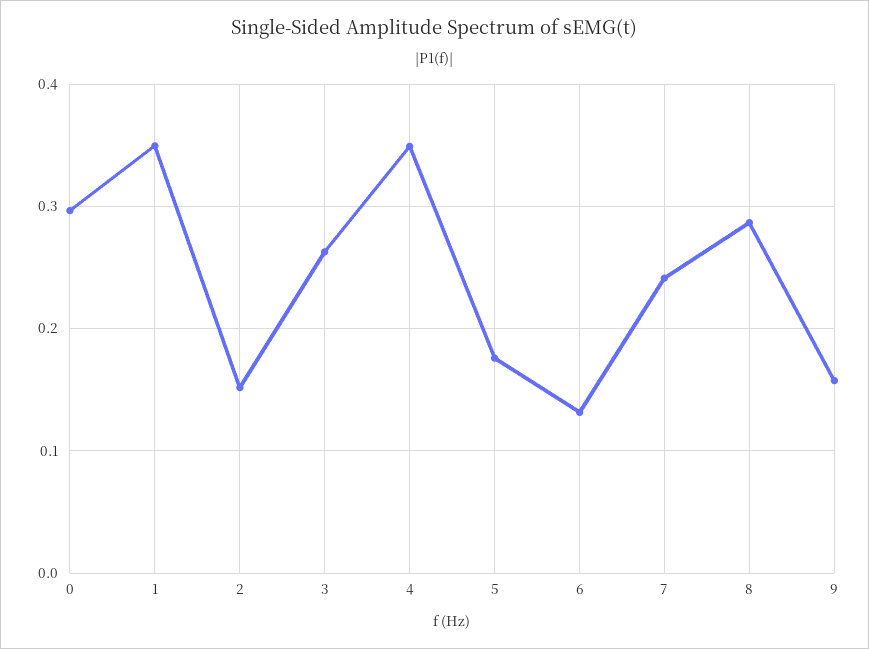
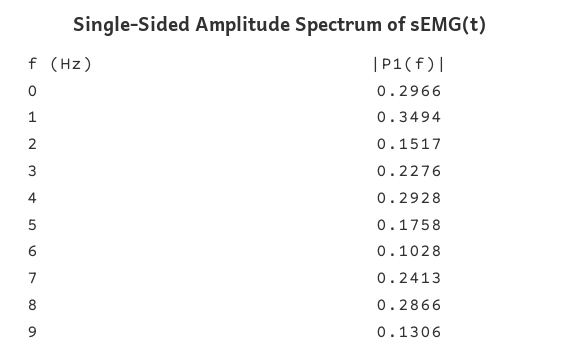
3: 0.26 -> 0.2276
4: 0.35 -> 0.2928
6: 0.13 -> 0.1028
9: 0.16 -> 0.1306

